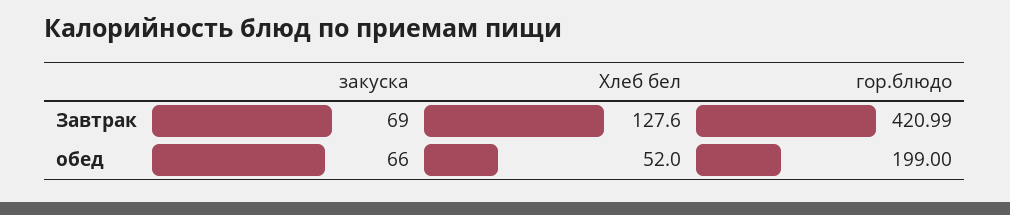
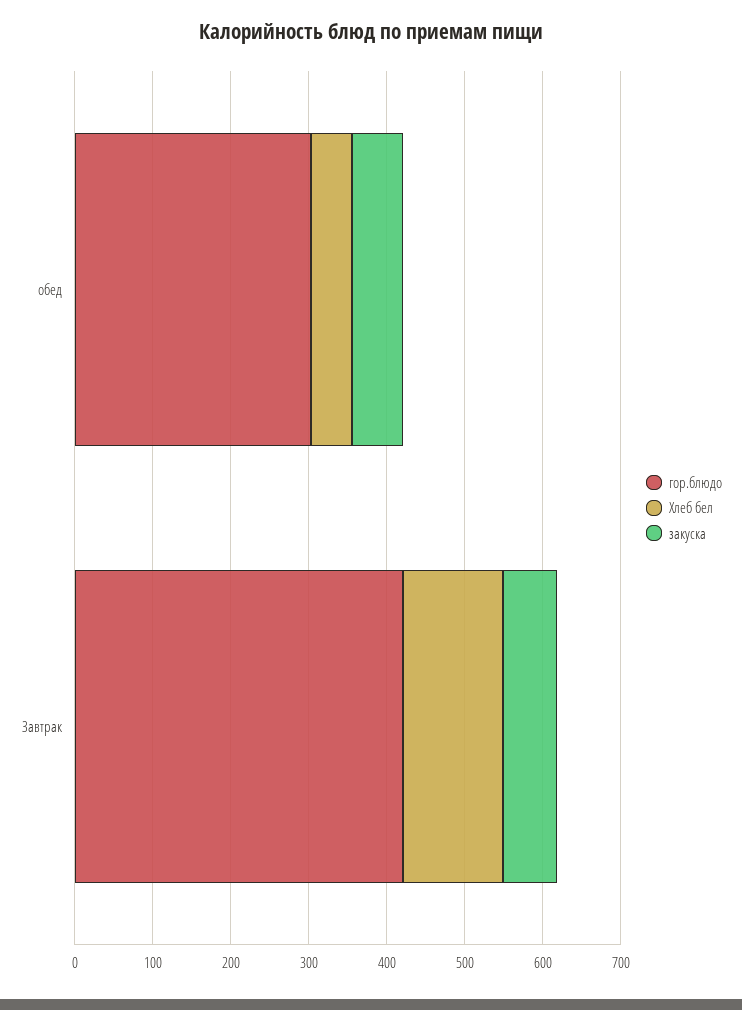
гор.блюдо, обед: 199 -> 300

